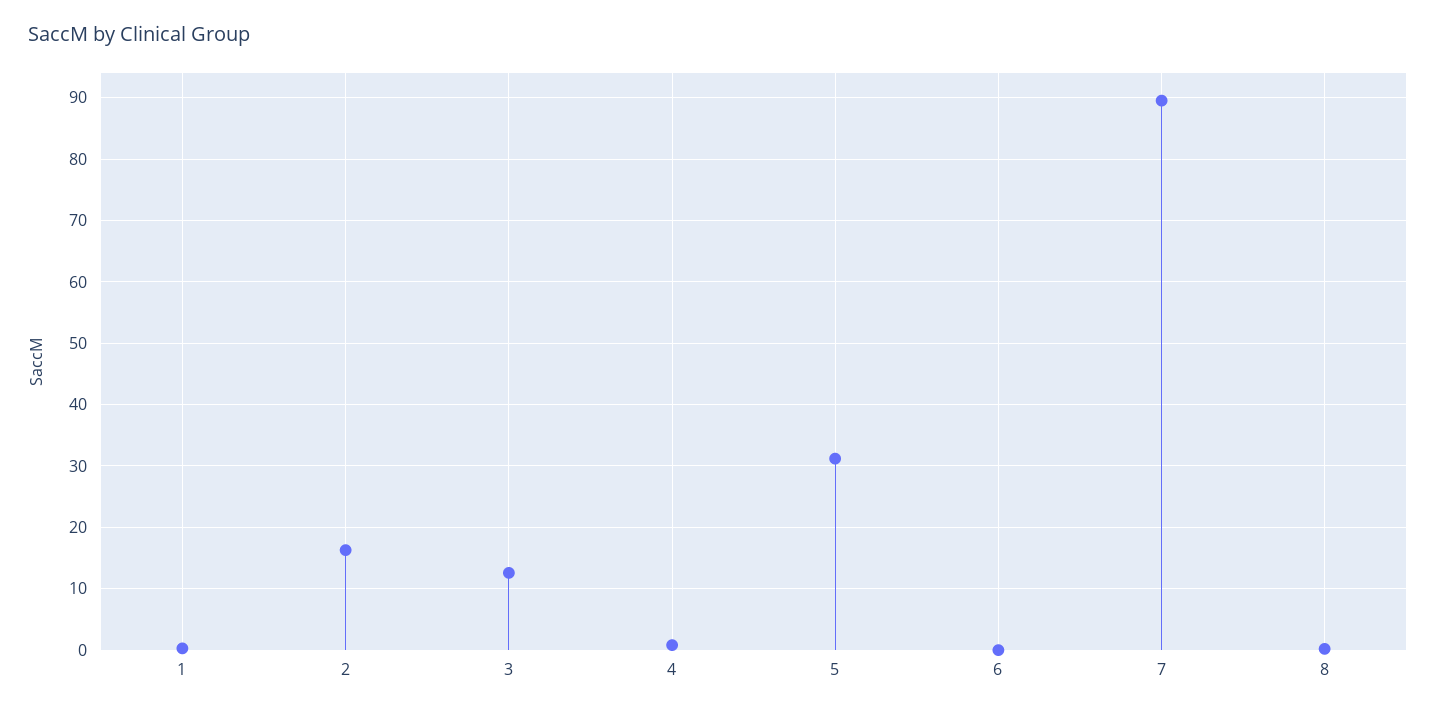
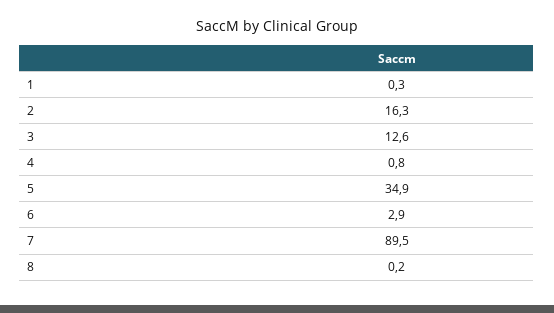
5: 31 -> 34.9
6: 0 -> 2.9

